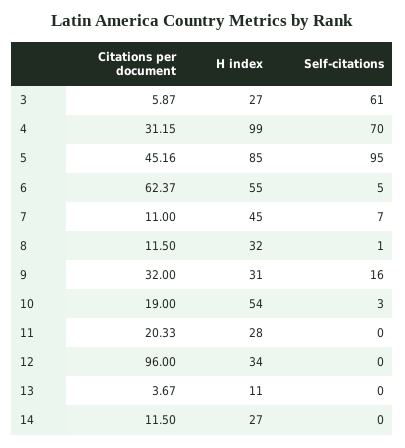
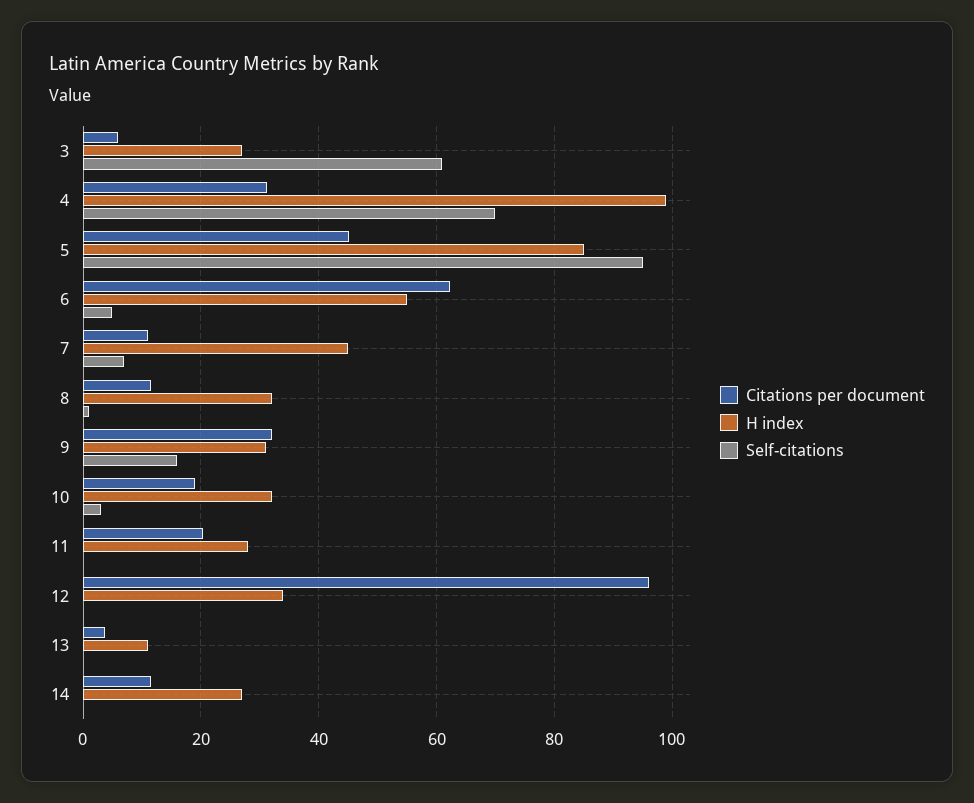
H index, 10: 54 -> 32

